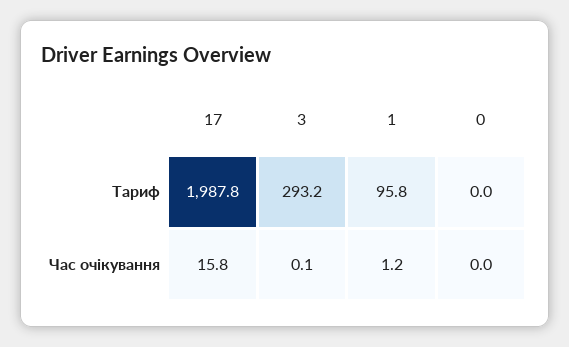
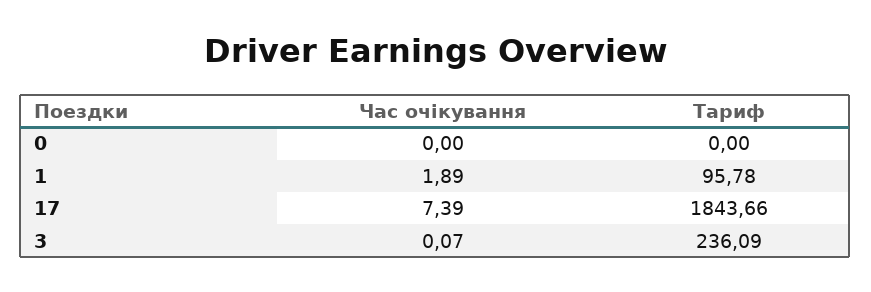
17, Тариф: 1987.8 -> 1843.66
3, Тариф: 293.2 -> 236.09
17, Час очікування: 15.8 -> 7.39
1, Час очікування: 1.2 -> 1.89

